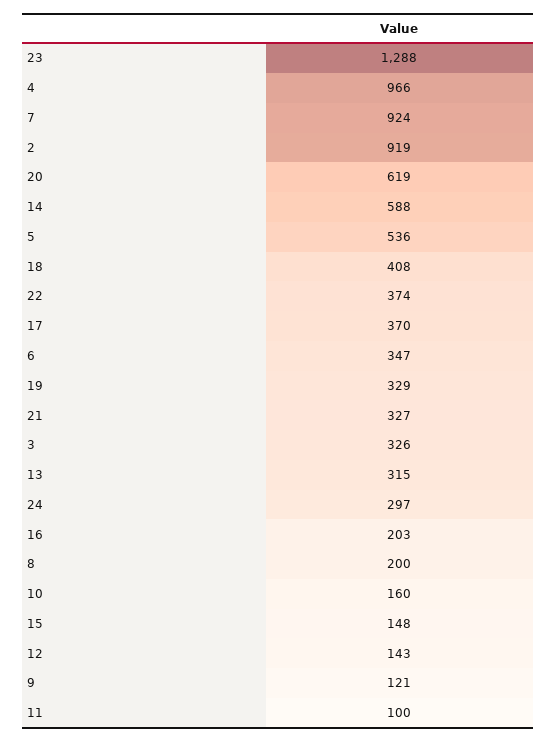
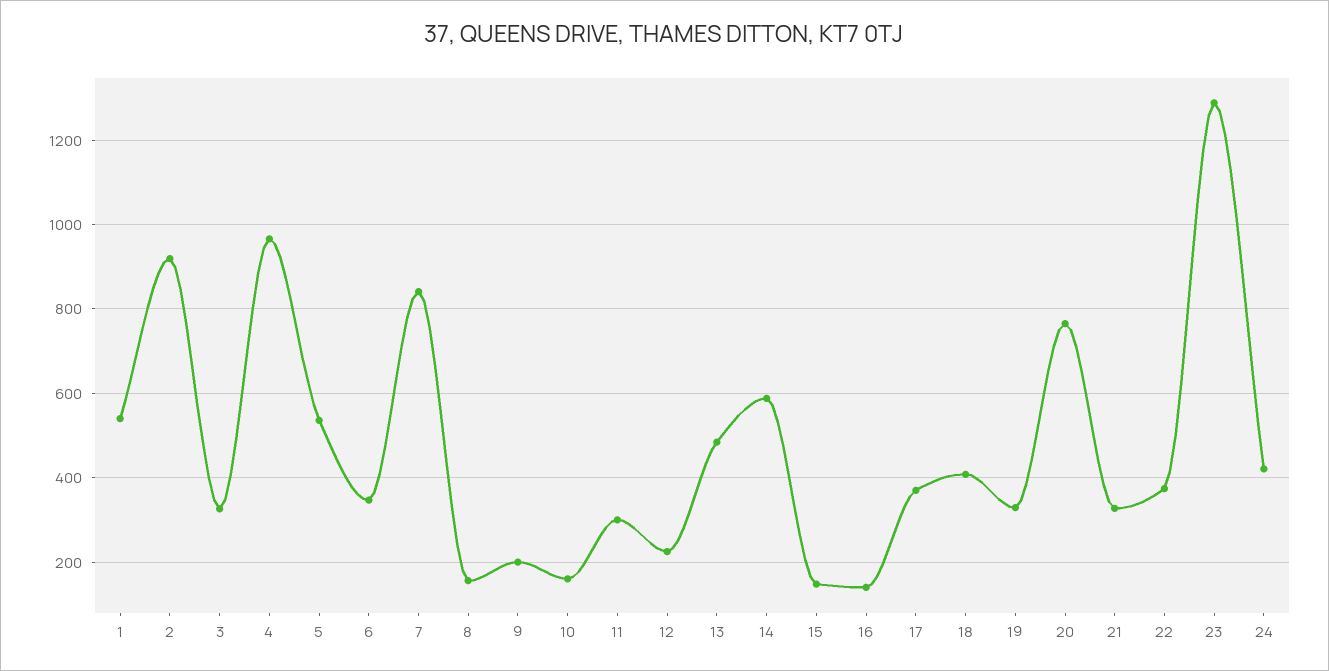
7: 924 -> 840
20: 619 -> 760
13: 315 -> 480
24: 297 -> 420
16: 203 -> 140
8: 200 -> 160
12: 143 -> 220
9: 121 -> 200
11: 100 -> 300
1: none -> 540

